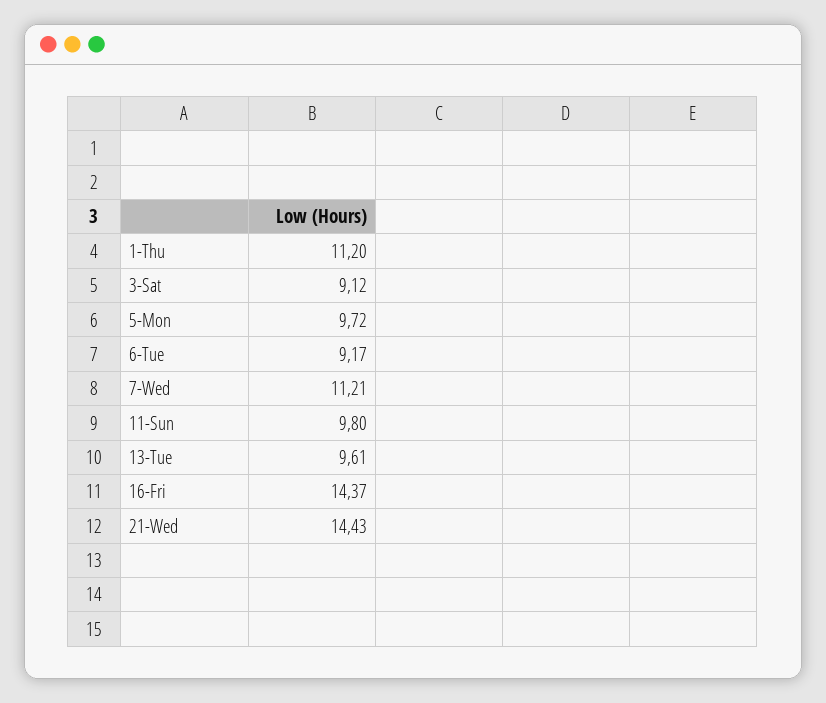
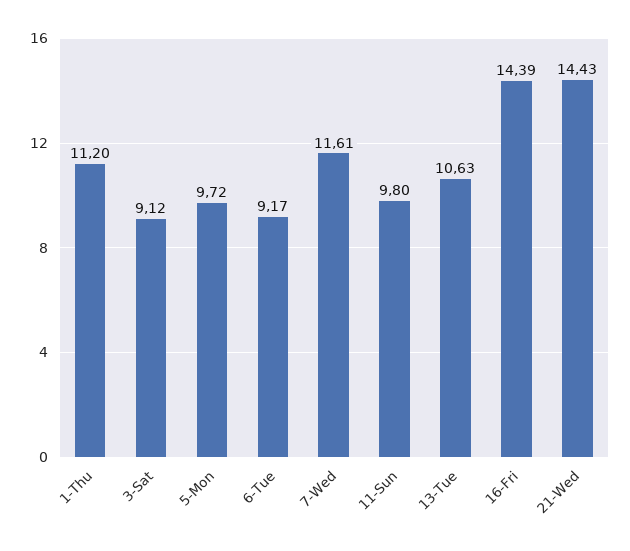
7-Wed: 11.21 -> 11.61
13-Tue: 9.61 -> 10.63
16-Fri: 14.37 -> 14.39

